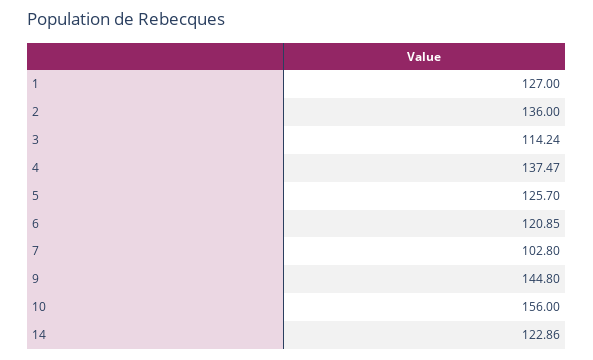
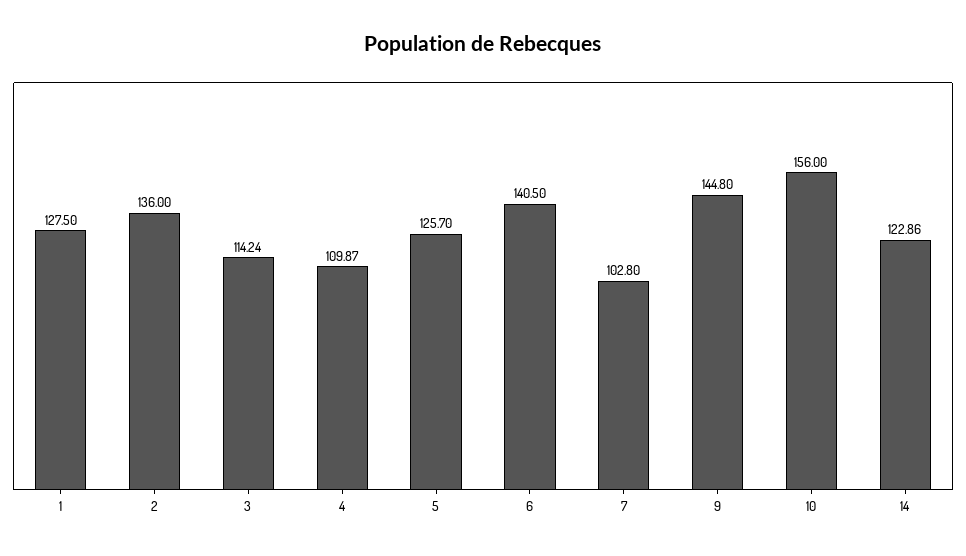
1: 127 -> 127.5
4: 137.47 -> 109.87
6: 120.85 -> 140.5

